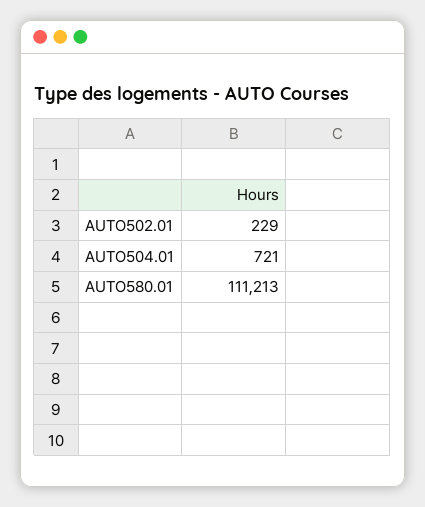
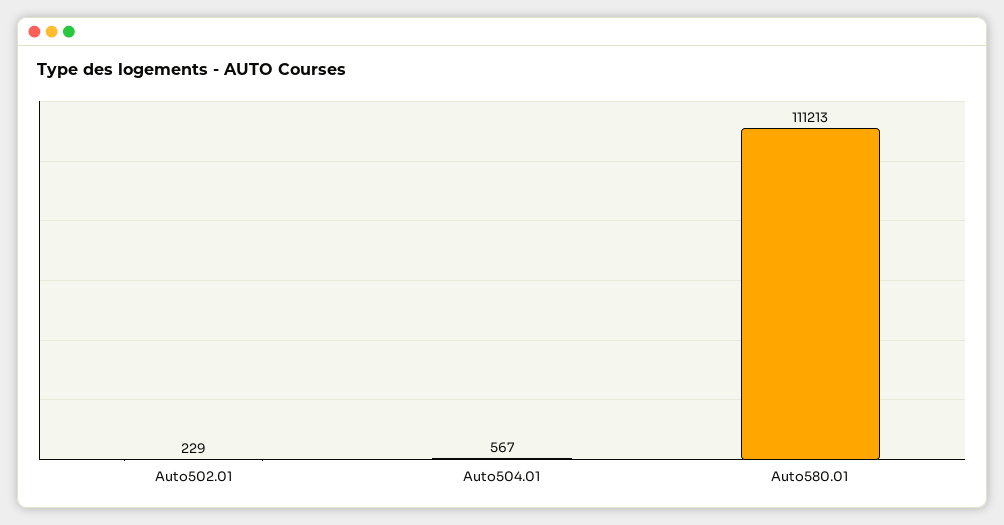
AUTO504.01: 721 -> 567

